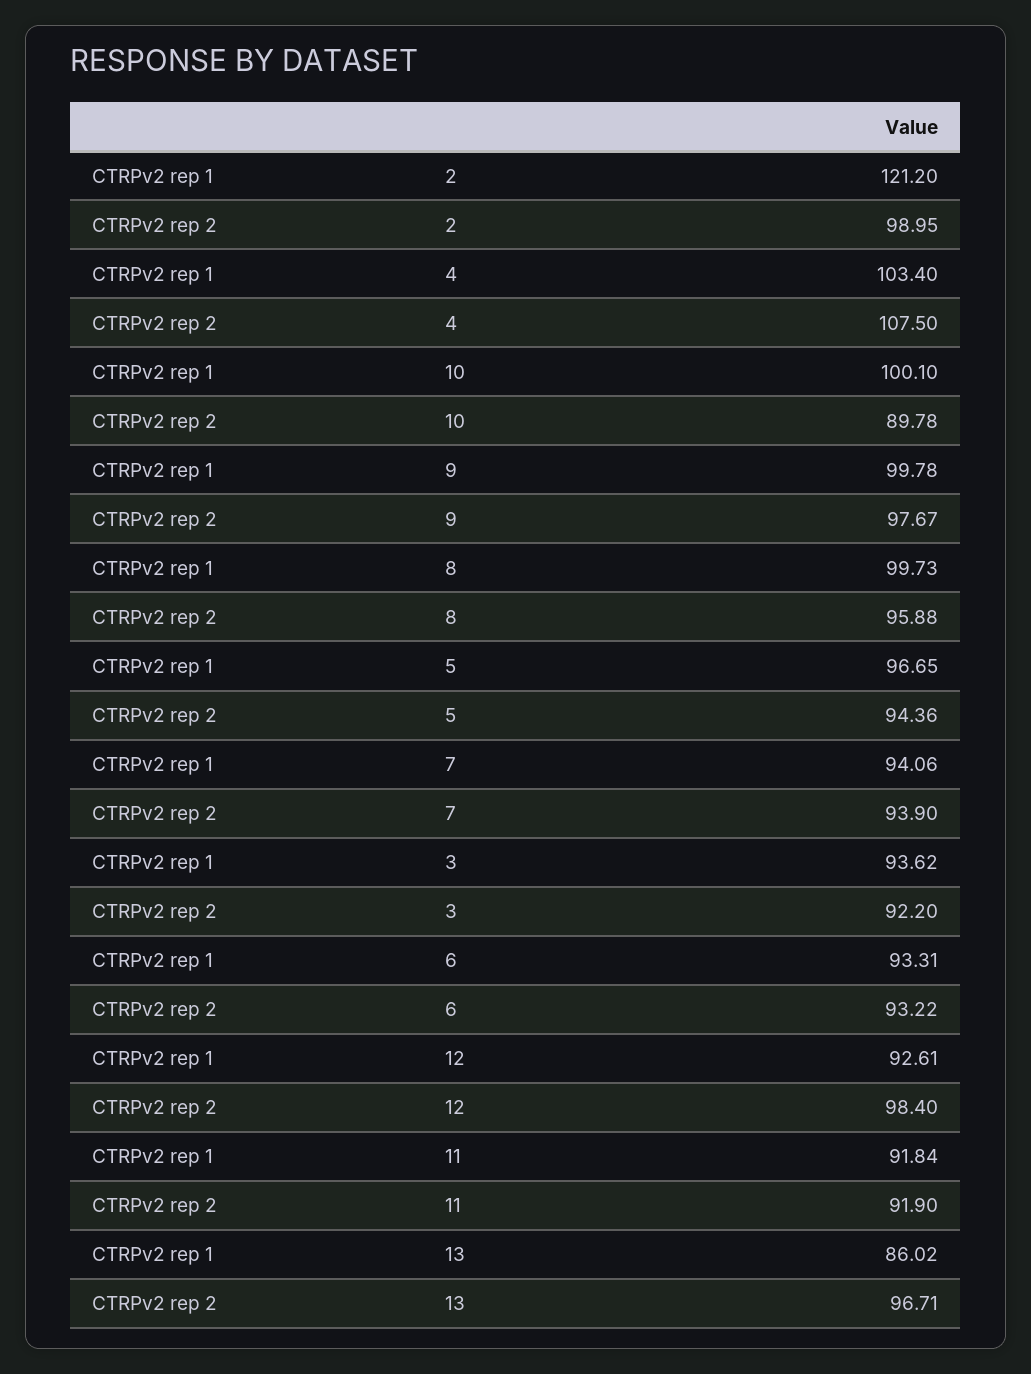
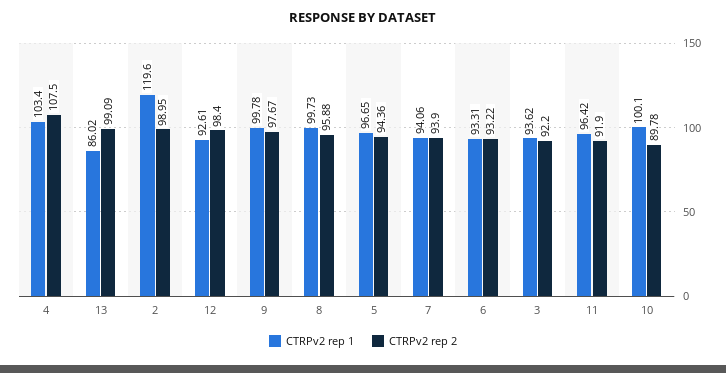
CTRPv2 rep 1, 2: 121.2 -> 119.6
CTRPv2 rep 1, 11: 91.84 -> 96.42
CTRPv2 rep 2, 13: 96.71 -> 99.09

